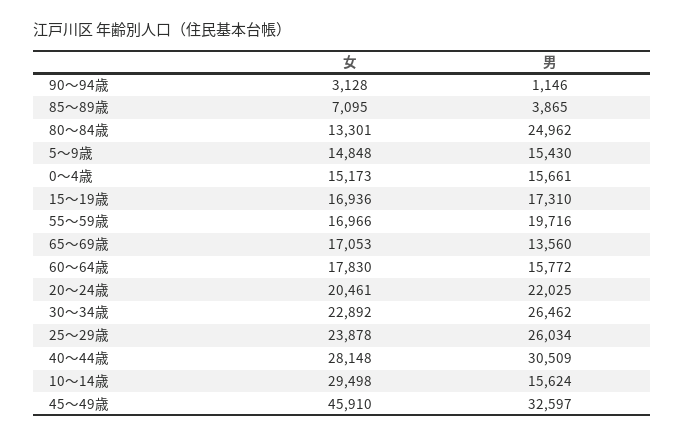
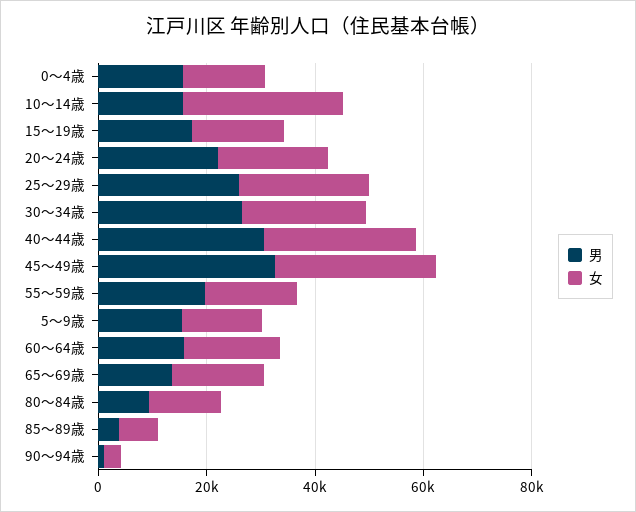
男, 80～84歳: 24962 -> 10000
女, 45～49歳: 45910 -> 30000

